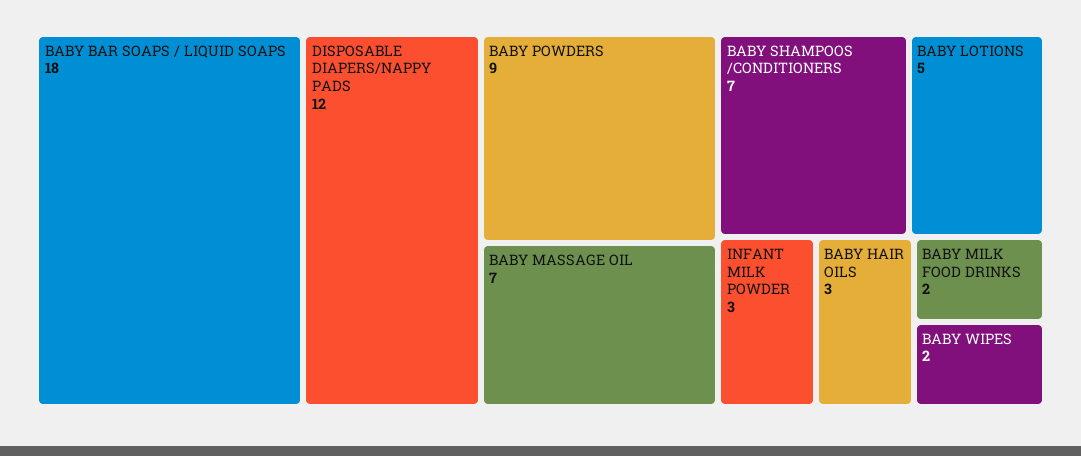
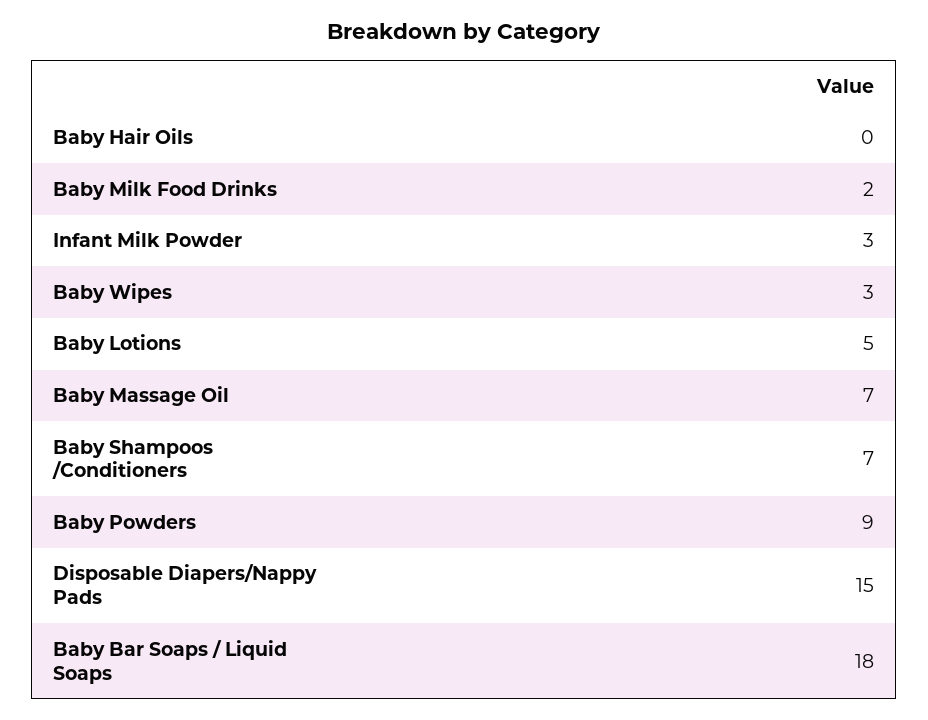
DISPOSABLE DIAPERS/NAPPY PADS: 12 -> 15
BABY HAIR OILS: 3 -> 0
BABY WIPES: 2 -> 3

